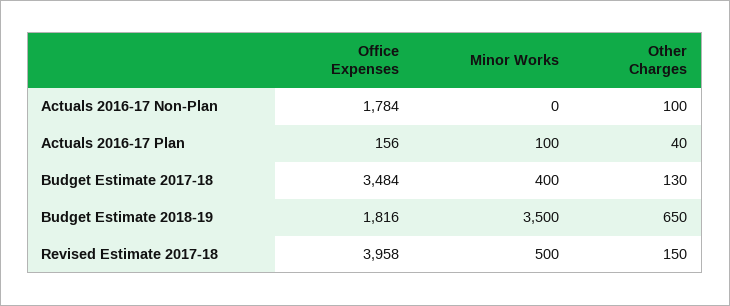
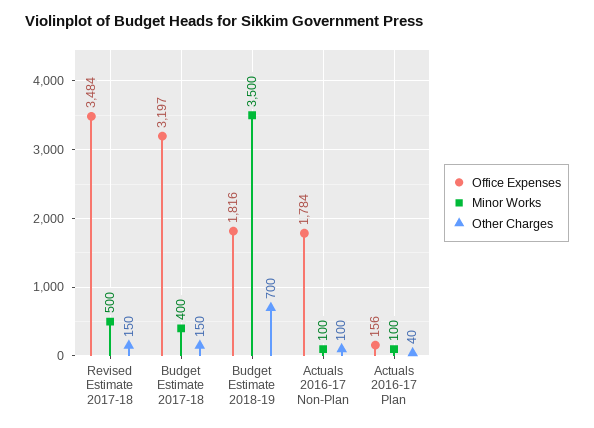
Minor Works, Actuals 2016-17 Non-Plan: 0 -> 100
Office Expenses, Budget Estimate 2017-18: 3484 -> 3197
Other Charges, Budget Estimate 2017-18: 130 -> 150
Other Charges, Budget Estimate 2018-19: 650 -> 700
Office Expenses, Revised Estimate 2017-18: 3958 -> 3484

